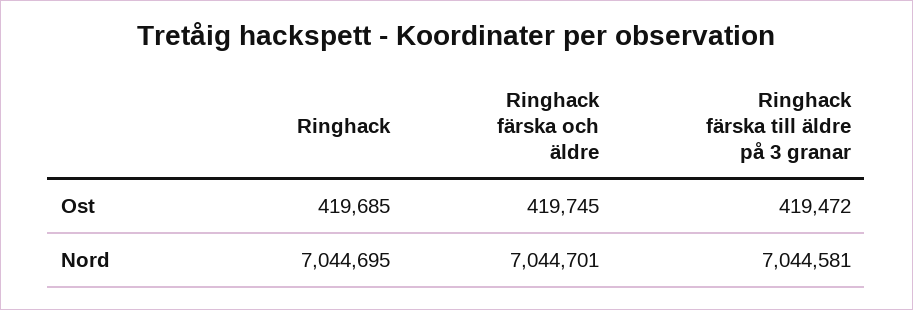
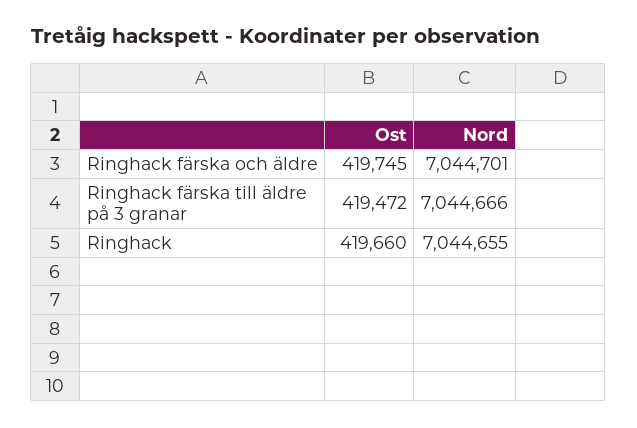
Ringhack, Ost: 419685 -> 419660
Ringhack, Nord: 7044695 -> 7044655
Ringhack färska till äldre på 3 granar, Nord: 7044581 -> 7044666

